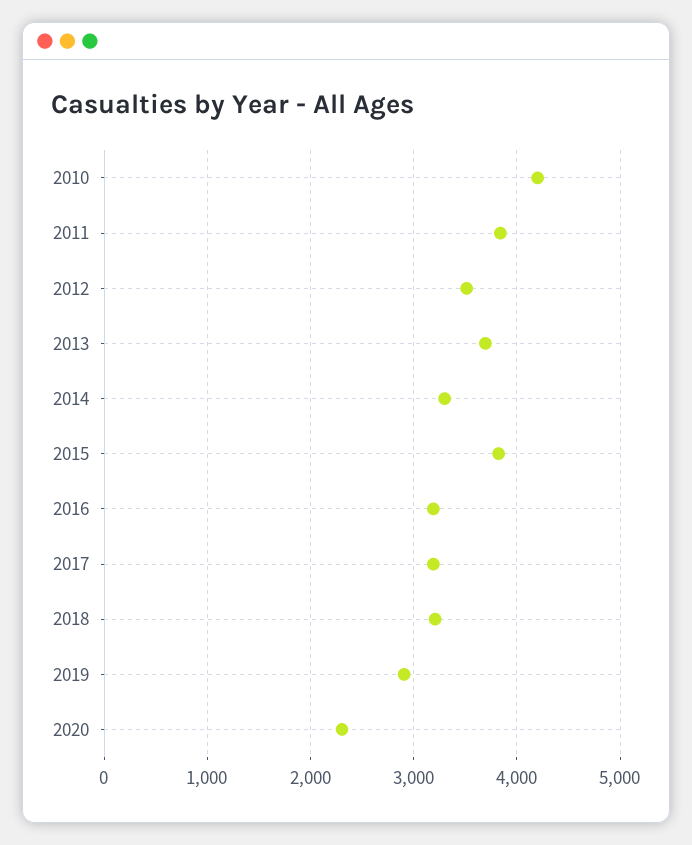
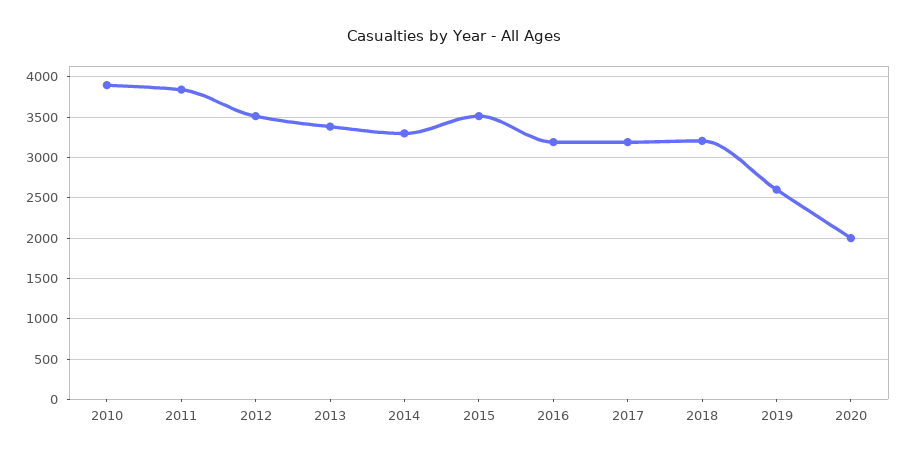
2010: 4200 -> 3900
2013: 3700 -> 3400
2015: 3800 -> 3500
2019: 2900 -> 2600
2020: 2300 -> 2000

